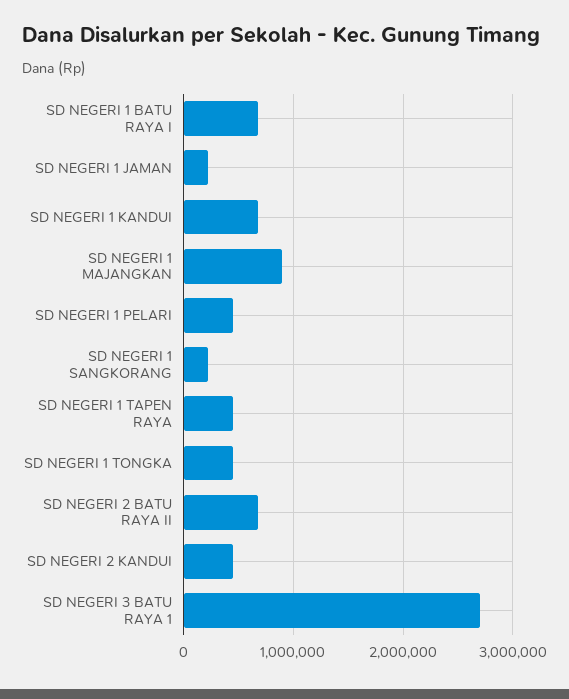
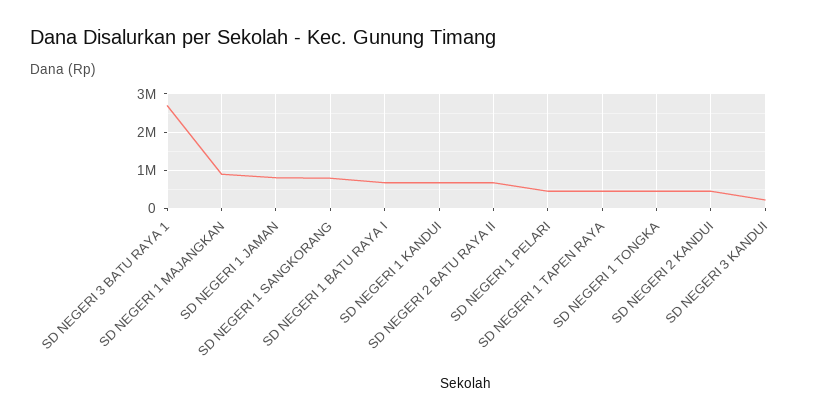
SD NEGERI 1 JAMAN: 200000 -> 800000
SD NEGERI 1 SANGKORANG: 200000 -> 800000
SD NEGERI 3 KANDUI: none -> 200000

